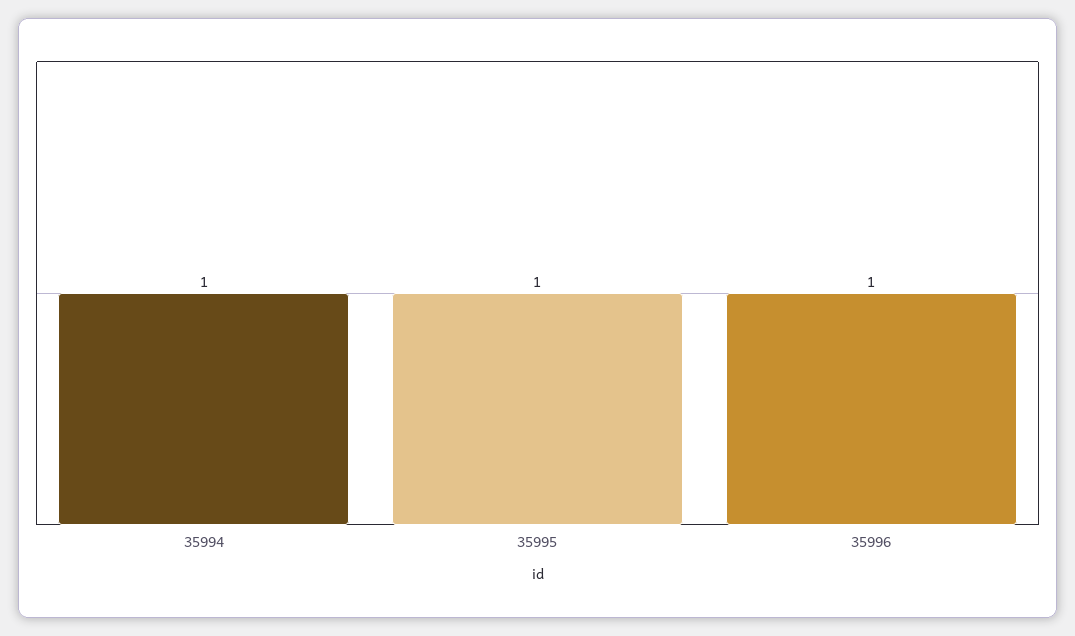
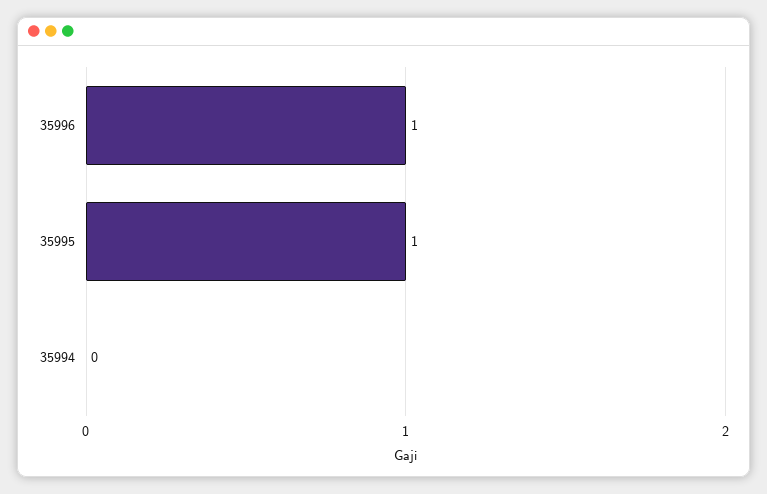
35994: 1 -> 0

